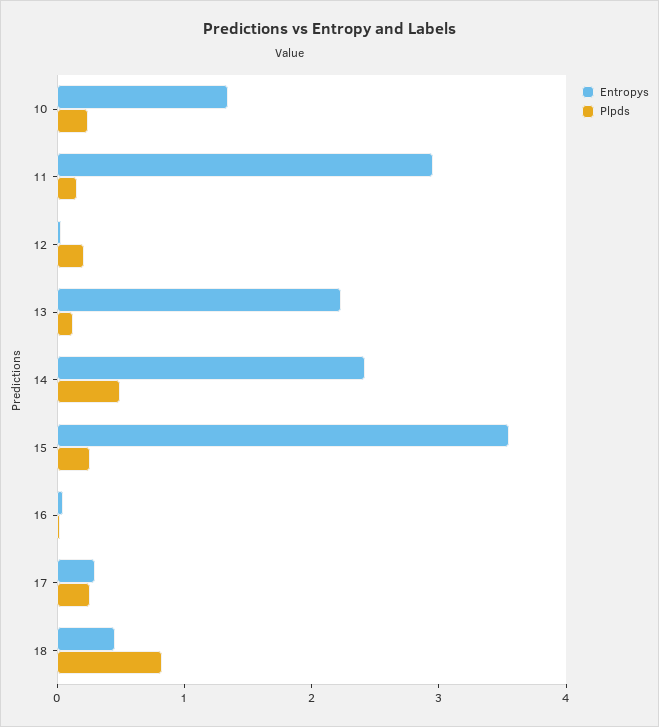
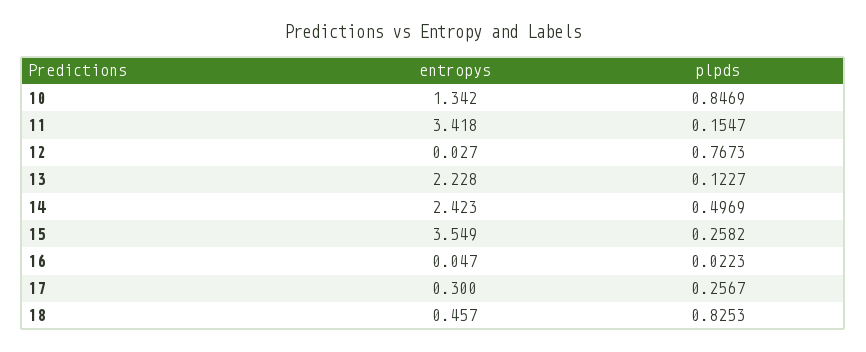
Plpds, 10: 0.2 -> 0.8469
Entropys, 11: 3 -> 3.418
Plpds, 12: 0.2 -> 0.7673

